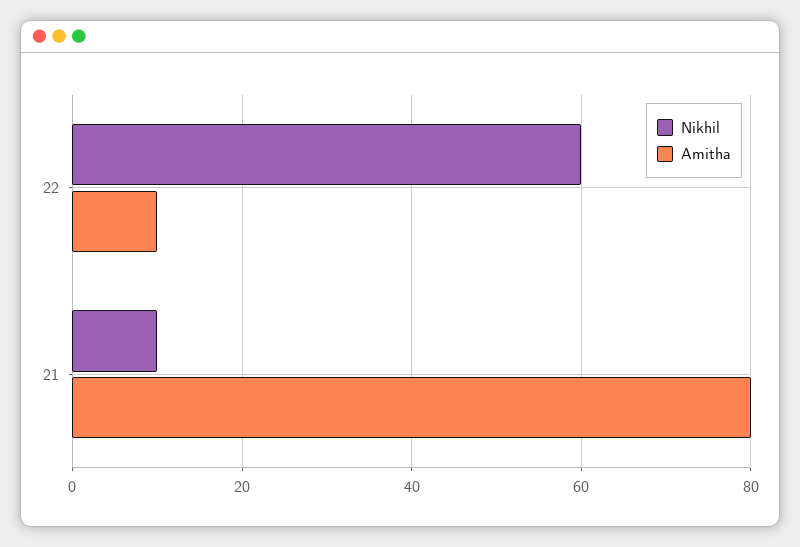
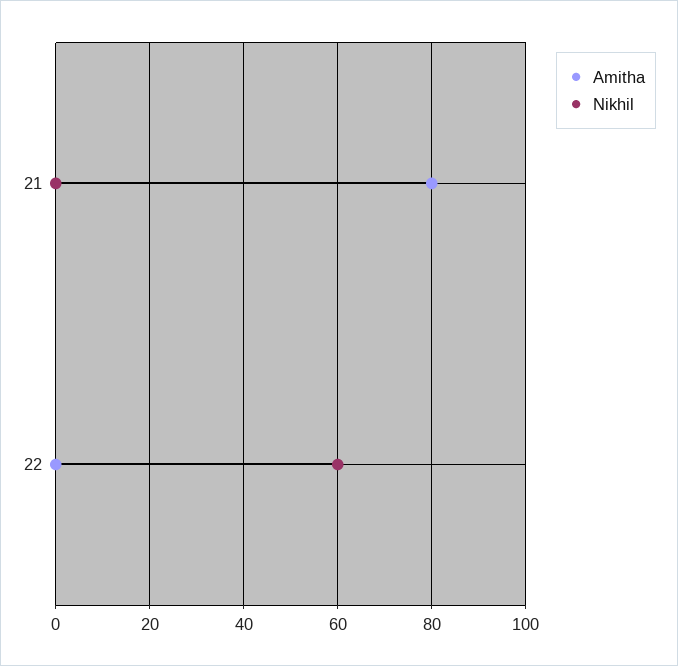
Amitha, 22: 10 -> 0
Nikhil, 21: 10 -> 0

